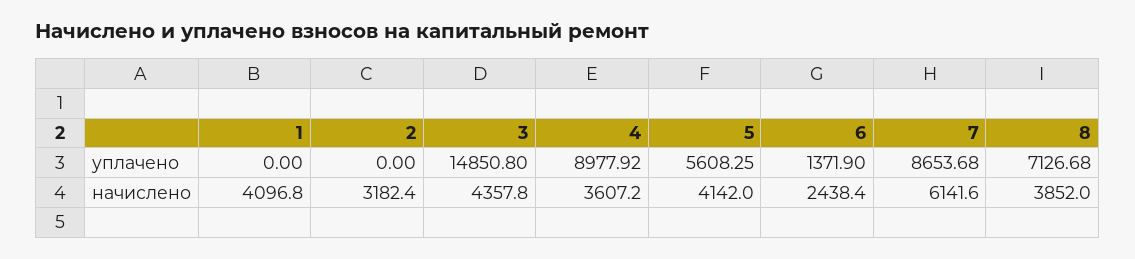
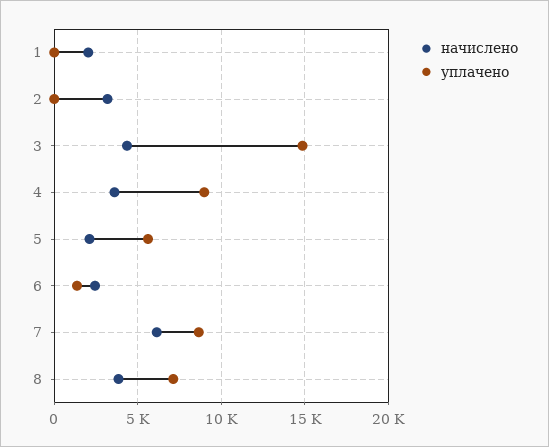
начислено, 1: 4096.8 -> 2000
начислено, 5: 4142 -> 2000

